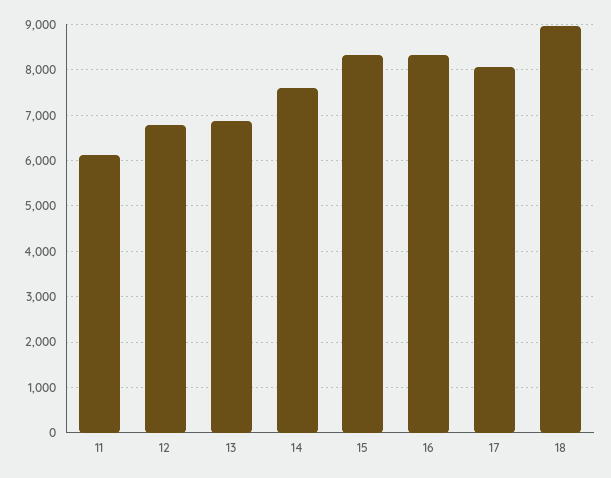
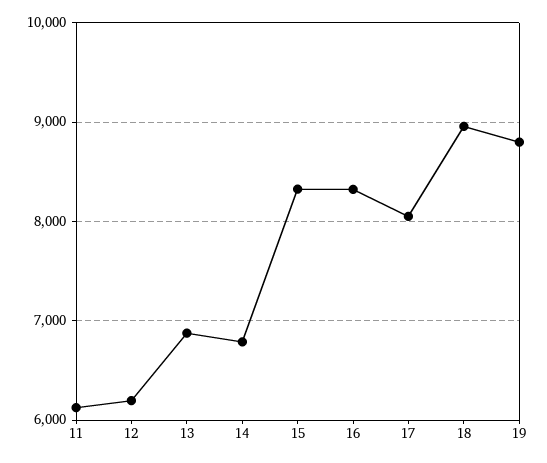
12: 6800 -> 6200
14: 7600 -> 6800
19: none -> 8800

